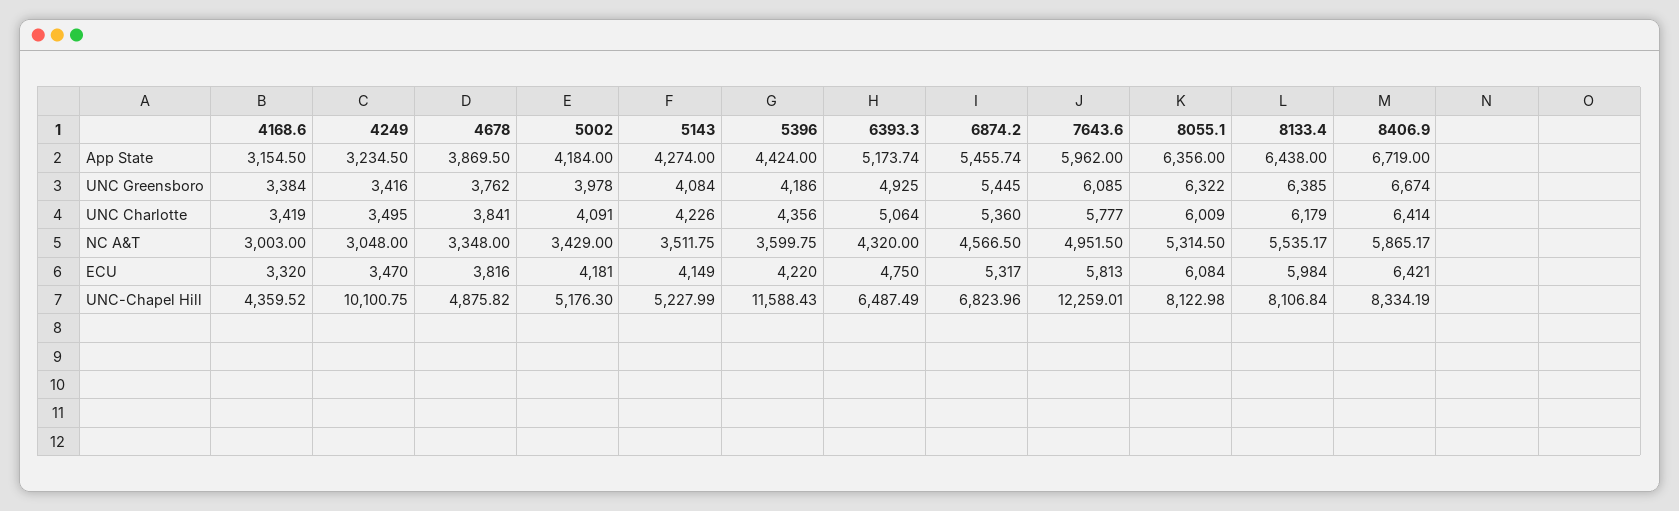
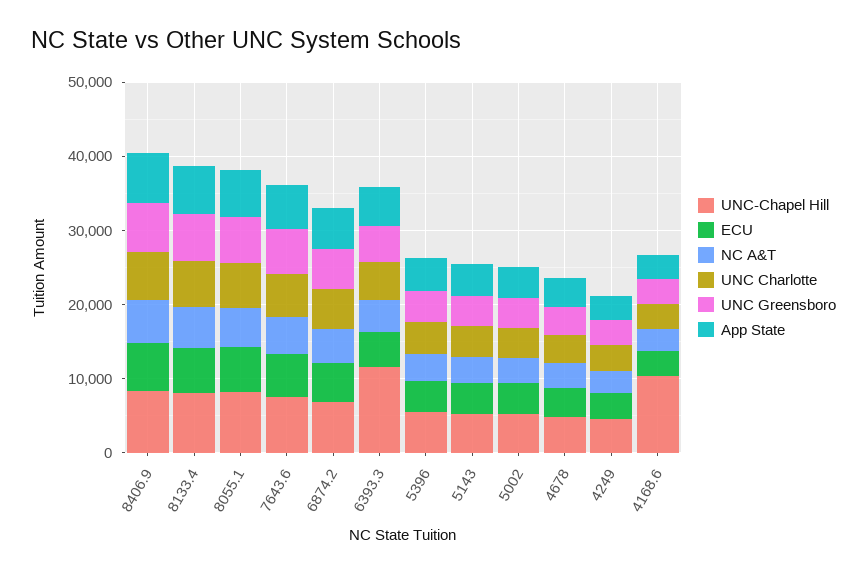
UNC-Chapel Hill, 4168.6: 4359.52 -> 10000
UNC-Chapel Hill, 4249: 10100.75 -> 4000
UNC-Chapel Hill, 5396: 11588.43 -> 6000
UNC-Chapel Hill, 6393.3: 6487.49 -> 12000
UNC-Chapel Hill, 7643.6: 12259.01 -> 8000

